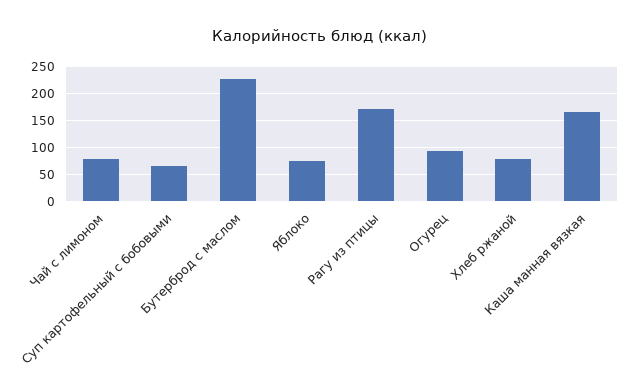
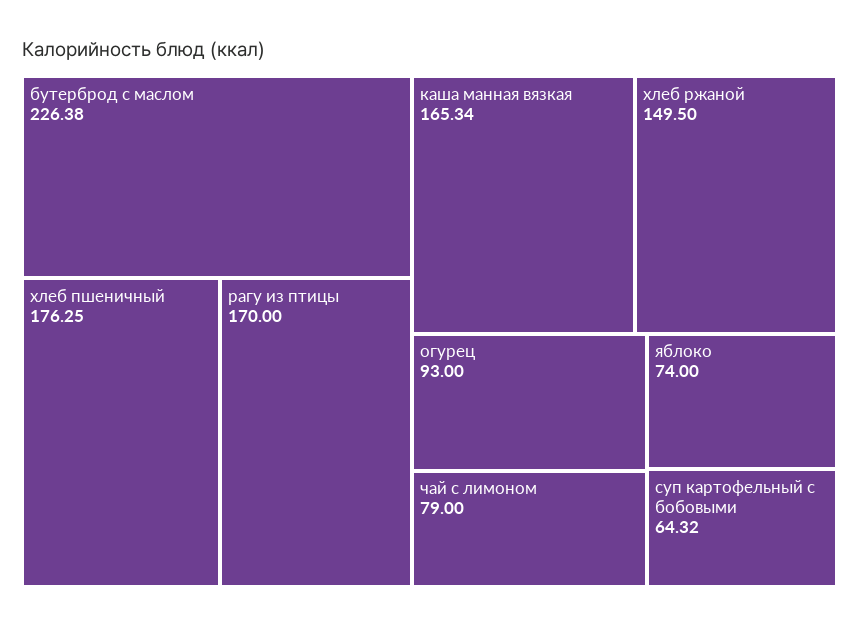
Хлеб ржаной: 75 -> 149.5
хлеб пшеничный: none -> 176.25

